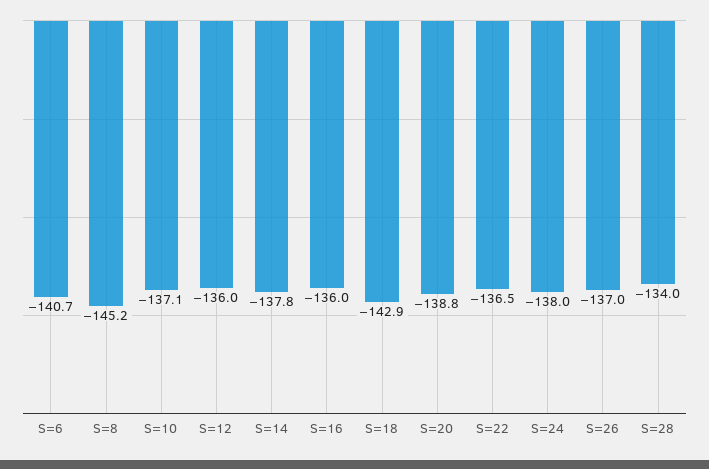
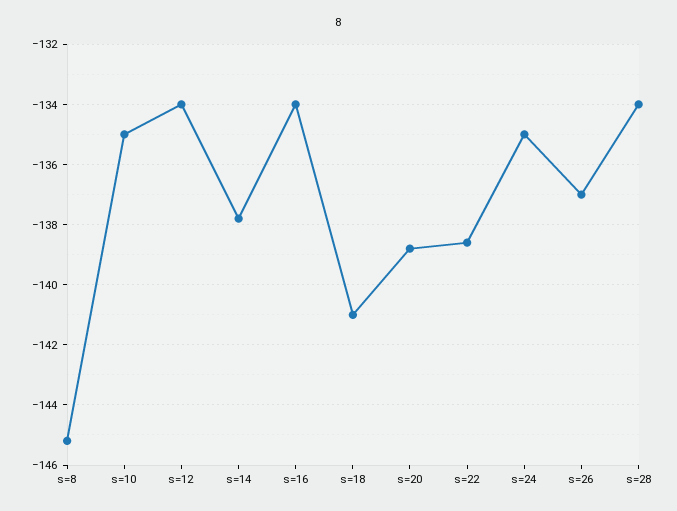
S=6: -140.7 -> none
S=10: -137.1 -> -135
S=12: -136 -> -134
S=16: -136 -> -134
S=18: -142.9 -> -141
S=22: -136.5 -> -138.5
S=24: -138 -> -135

